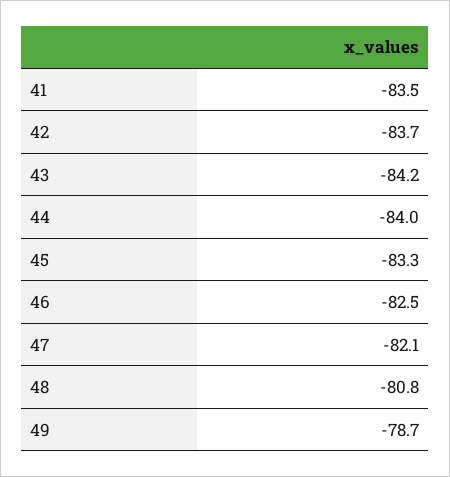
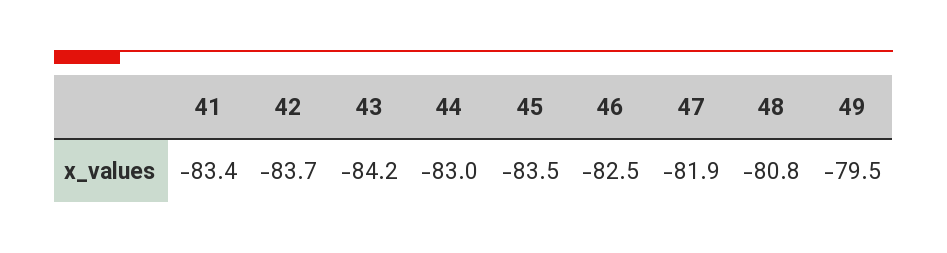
41: -83.5 -> -83.4
44: -84 -> -83
45: -83.3 -> -83.5
47: -82.1 -> -81.9
49: -78.7 -> -79.5

